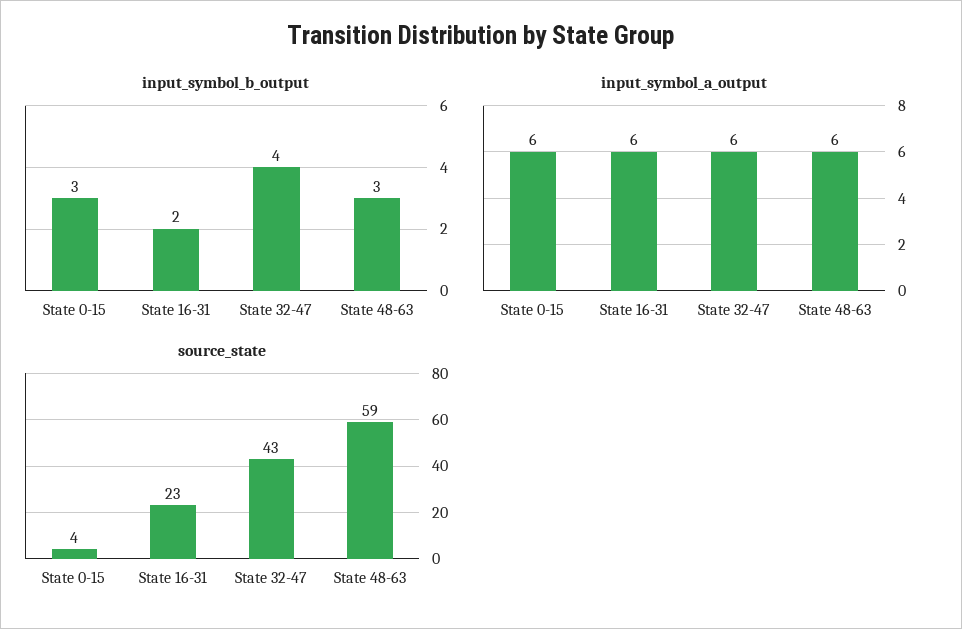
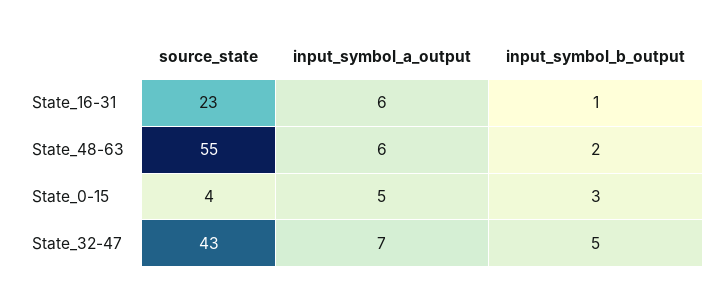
input_symbol_b_output, State 16-31: 2 -> 1
input_symbol_b_output, State 32-47: 4 -> 5
input_symbol_b_output, State 48-63: 3 -> 2
input_symbol_a_output, State 0-15: 6 -> 5
input_symbol_a_output, State 32-47: 6 -> 7
source_state, State 48-63: 59 -> 55

